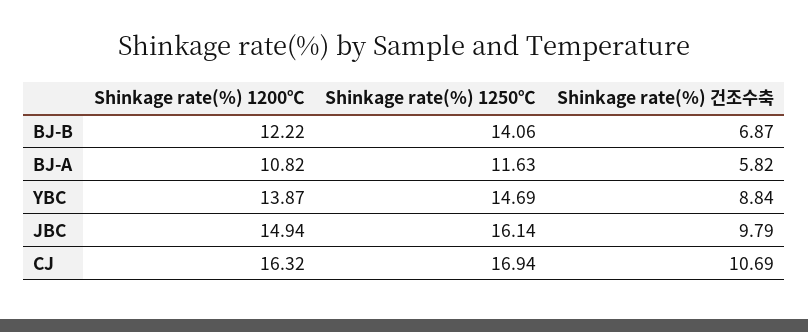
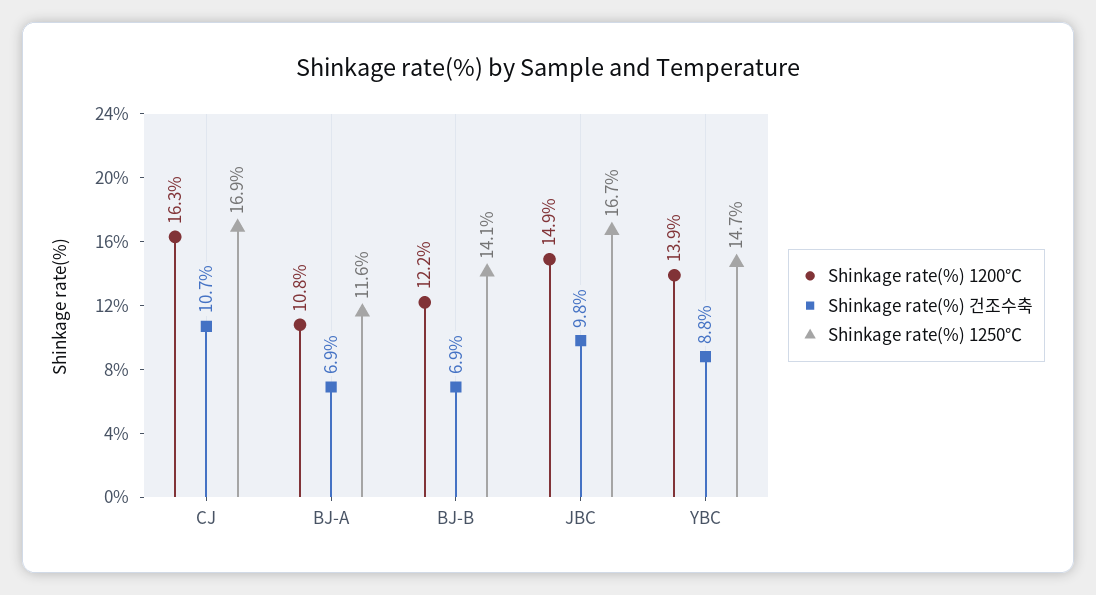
Shinkage rate(%) 건조수축, BJ-A: 5.82 -> 6.9
Shinkage rate(%) 1250℃, JBC: 16.14 -> 16.7

